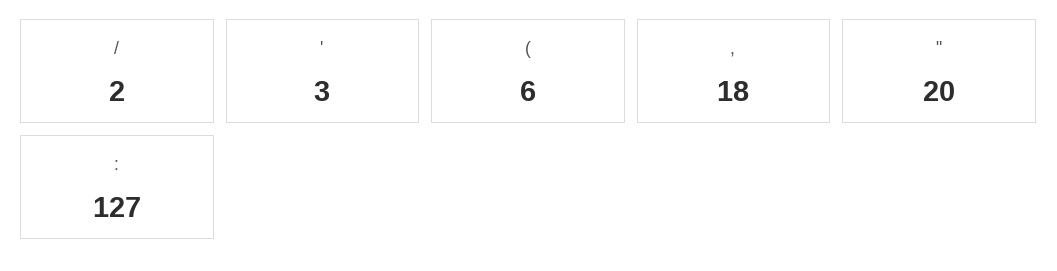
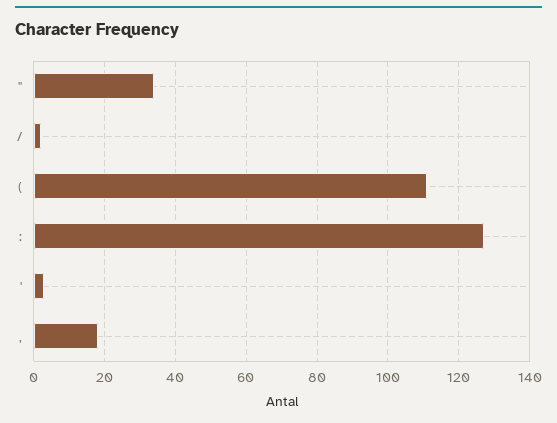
(: 6 -> 110
": 20 -> 35

